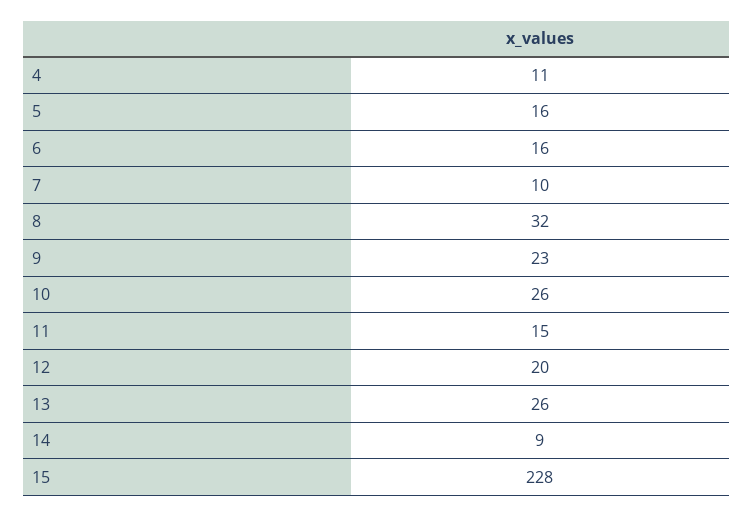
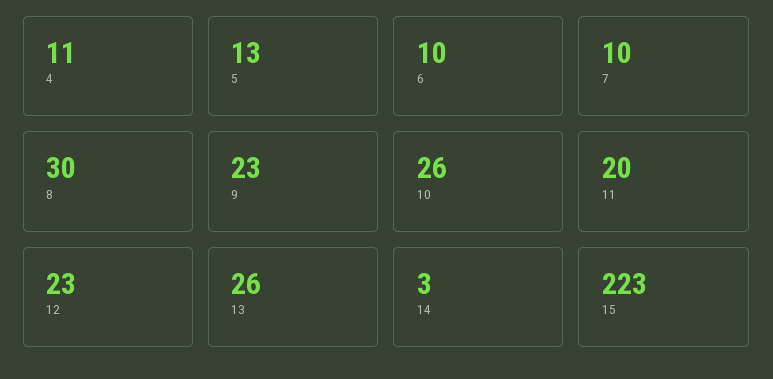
5: 16 -> 13
6: 16 -> 10
8: 32 -> 30
11: 15 -> 20
12: 20 -> 23
14: 9 -> 3
15: 228 -> 223

